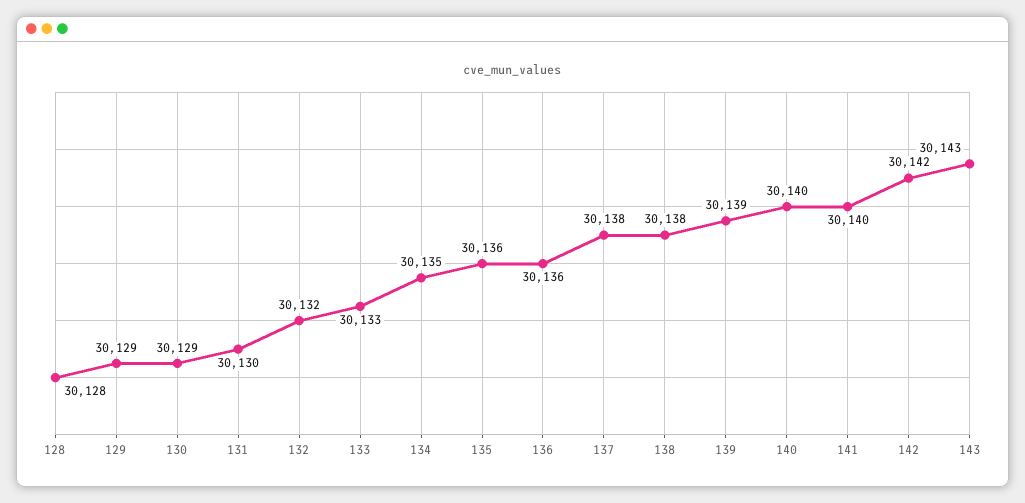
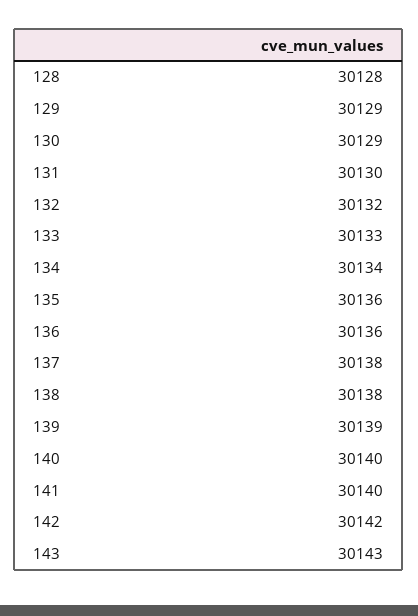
134: 30135 -> 30134

